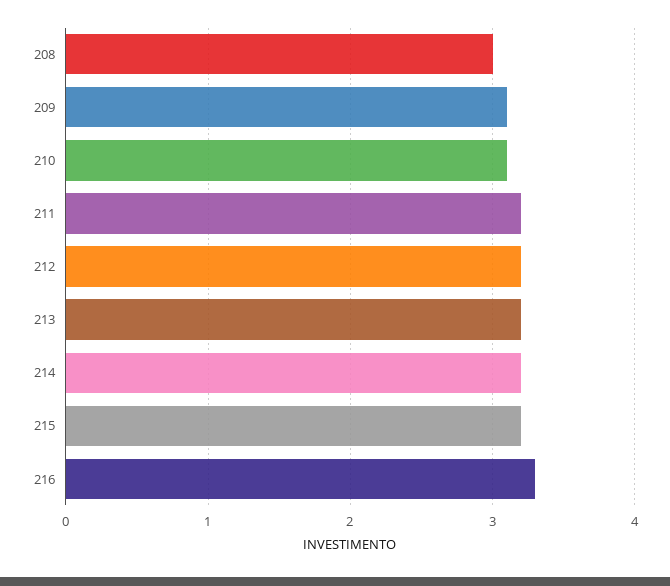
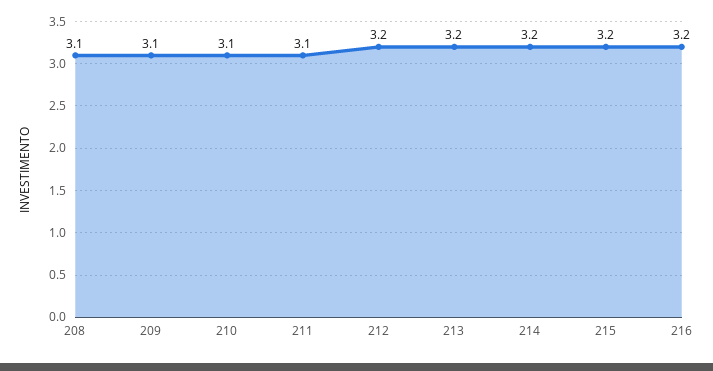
208: 3 -> 3.1
211: 3.2 -> 3.1
216: 3.3 -> 3.2

